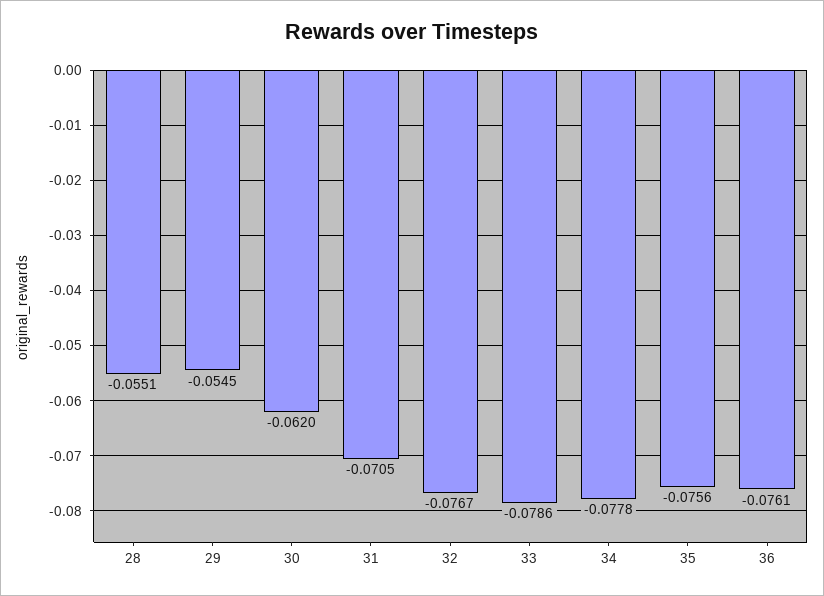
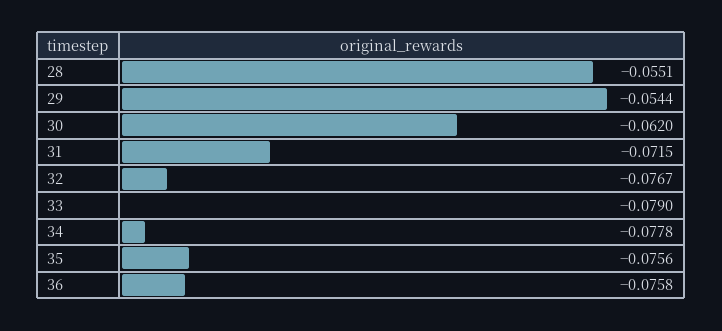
29: -0.0545 -> -0.0544
31: -0.0705 -> -0.0715
33: -0.0786 -> -0.079
36: -0.0761 -> -0.0758

